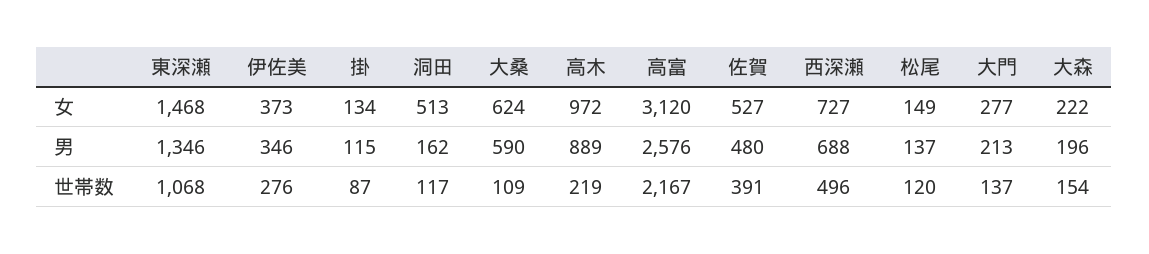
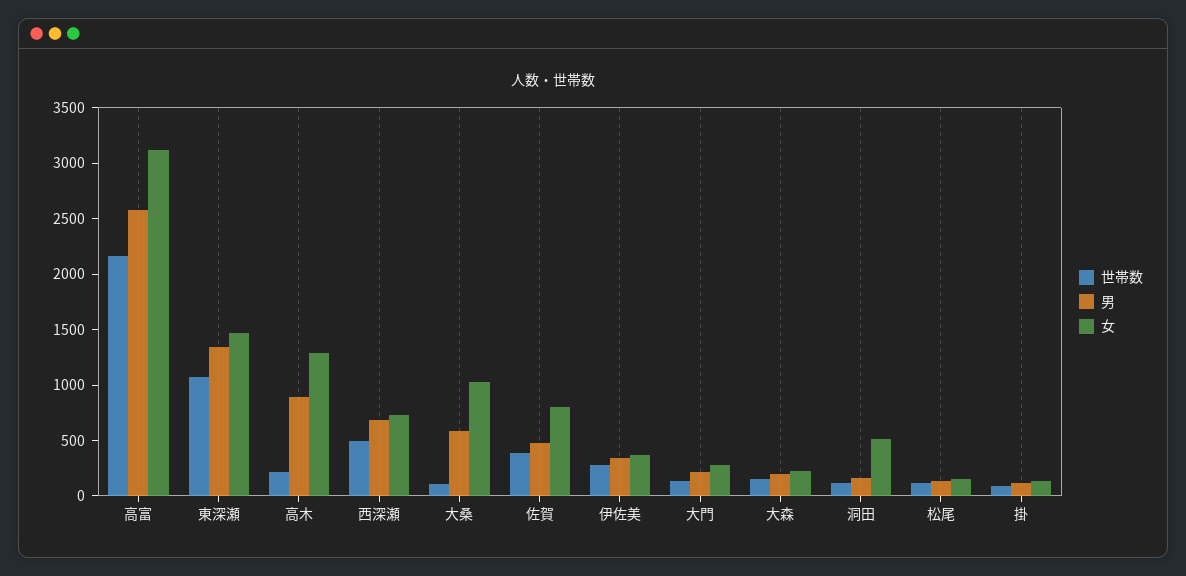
女, 大桑: 624 -> 1000
女, 高木: 972 -> 1300
女, 佐賀: 527 -> 800

